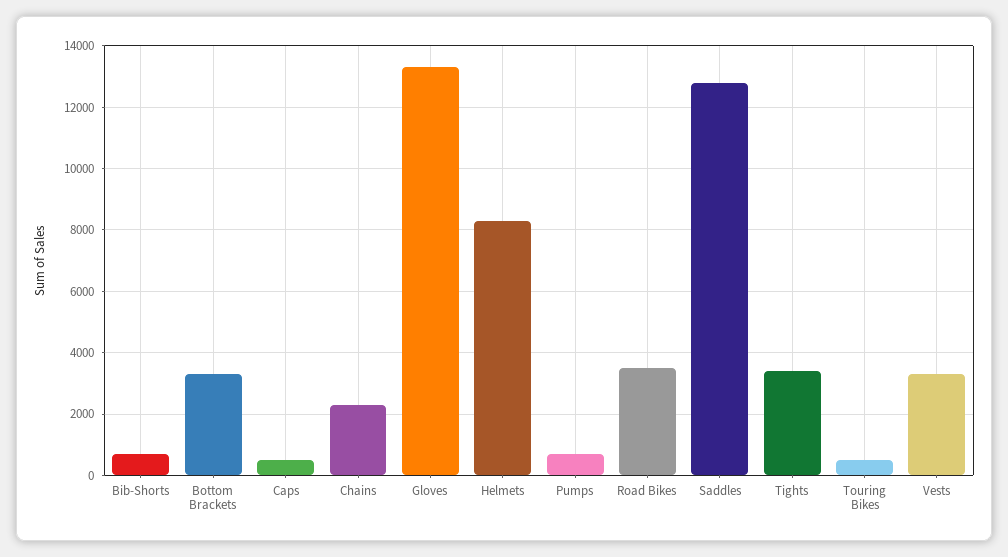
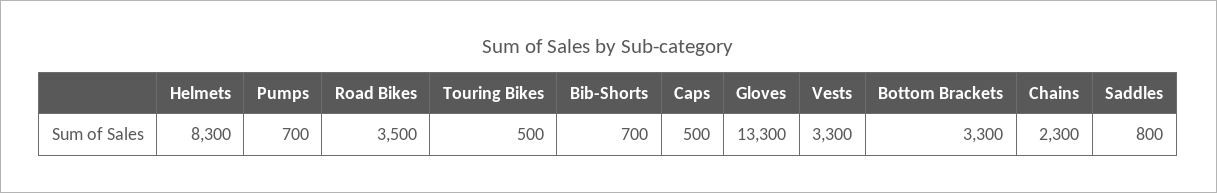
Saddles: 12800 -> 800
Tights: 3400 -> none

